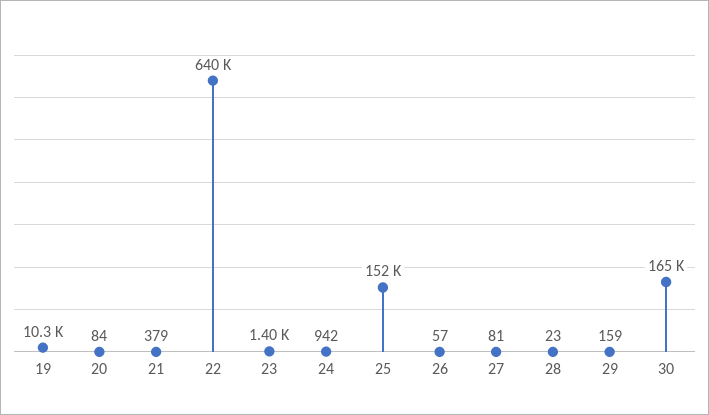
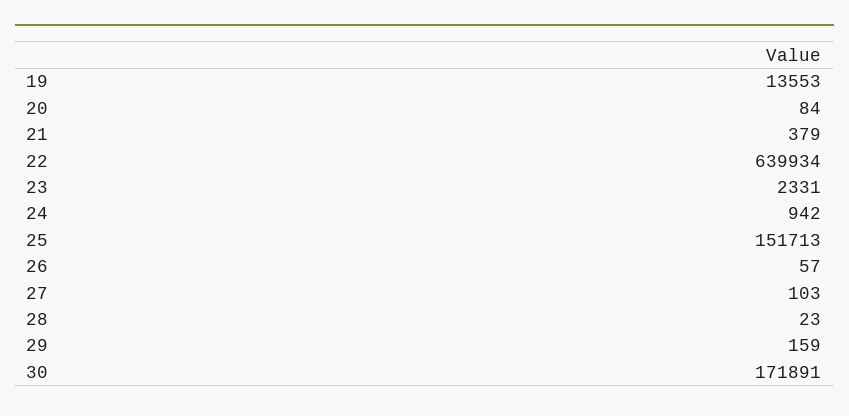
19: 10300 -> 13553
23: 1400 -> 2331
27: 81 -> 103
30: 165000 -> 171891

